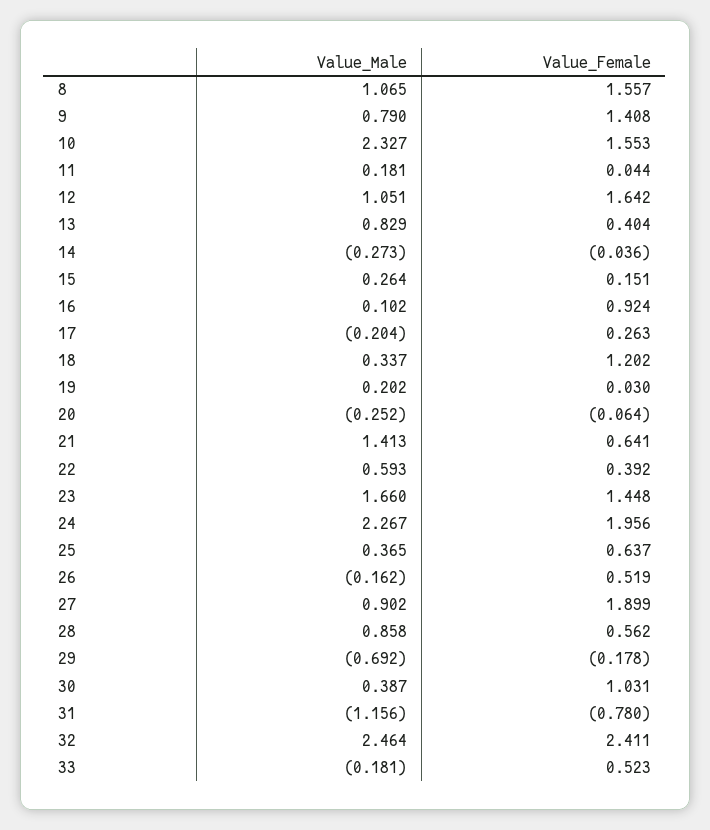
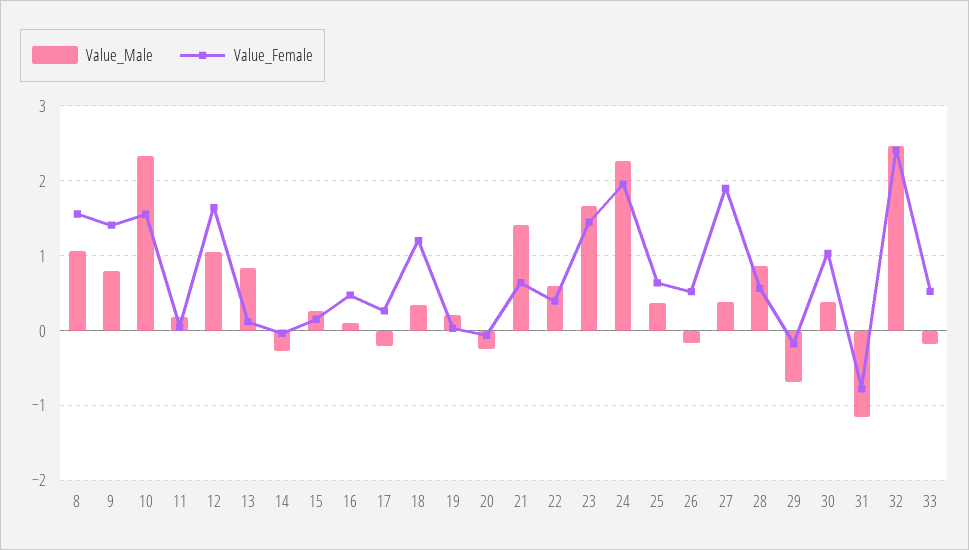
Value_Female, 13: 0.404 -> 0.1
Value_Female, 16: 0.924 -> 0.5
Value_Male, 27: 0.902 -> 0.4

